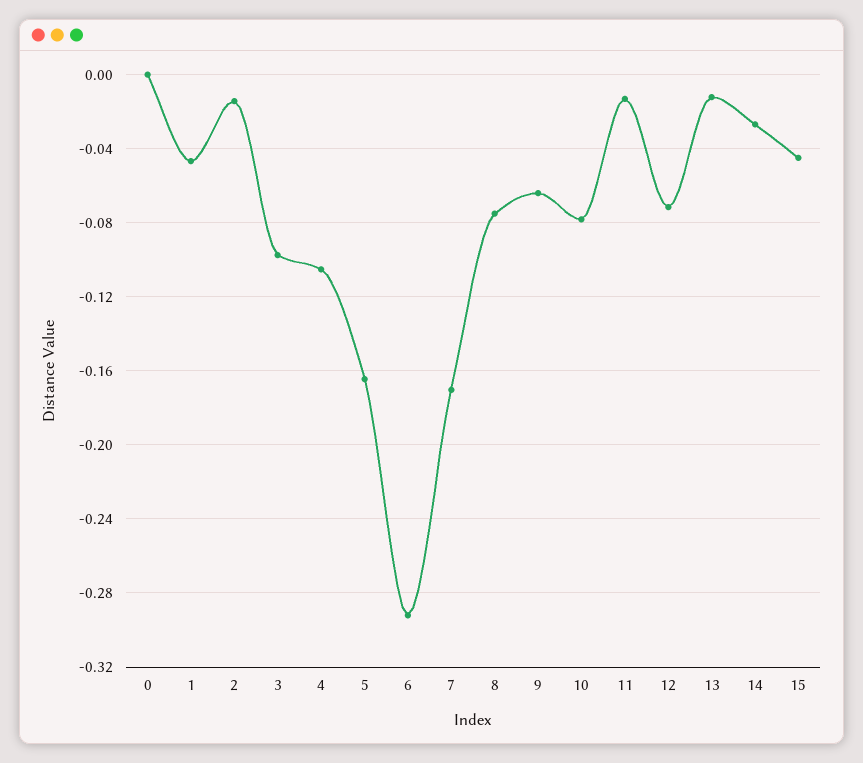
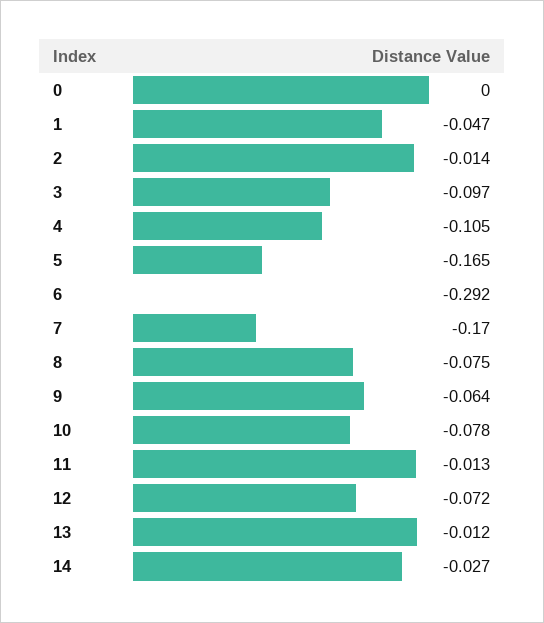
15: -0.045 -> none

